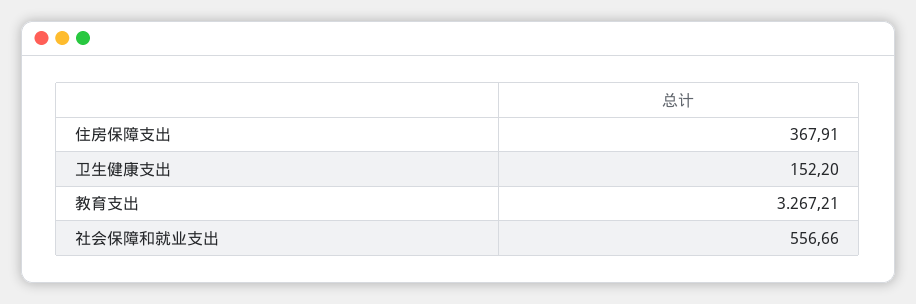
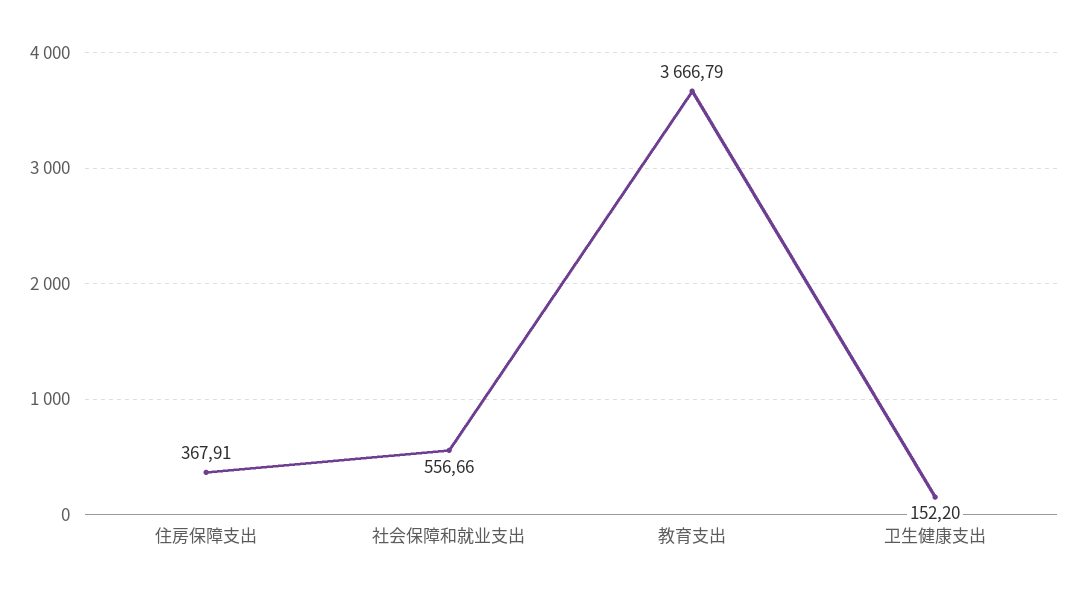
教育支出: 3267.21 -> 3666.79

